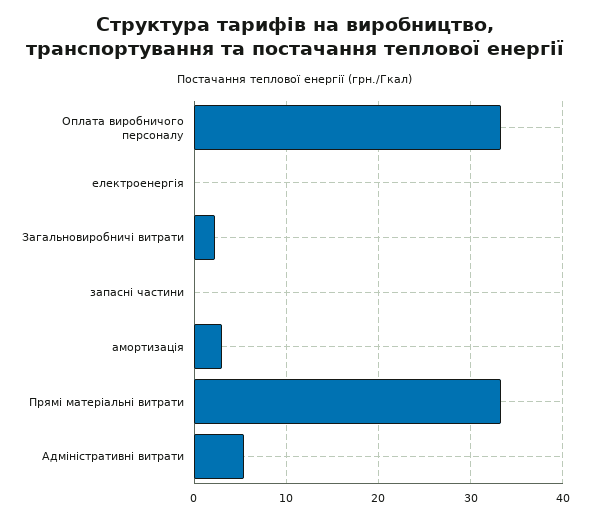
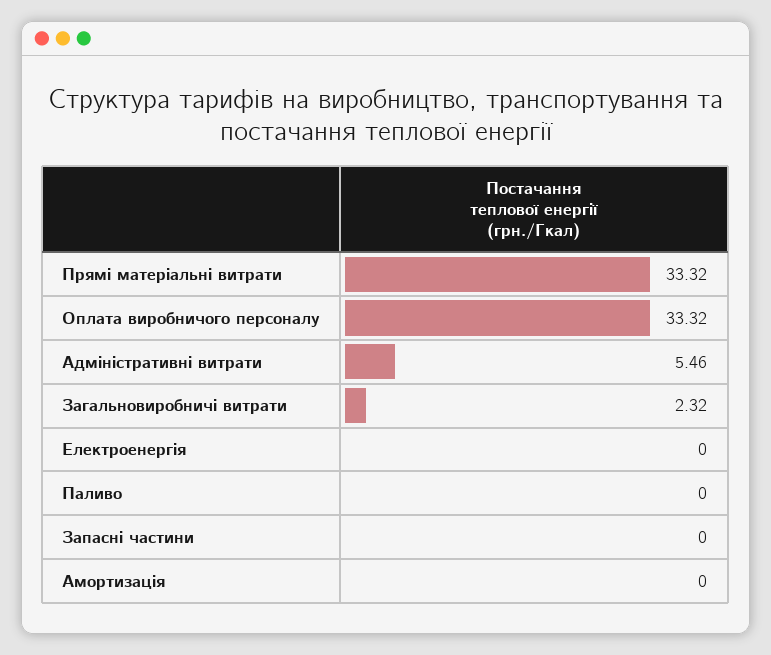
амортизація: 3 -> 0
Паливо: none -> 0

